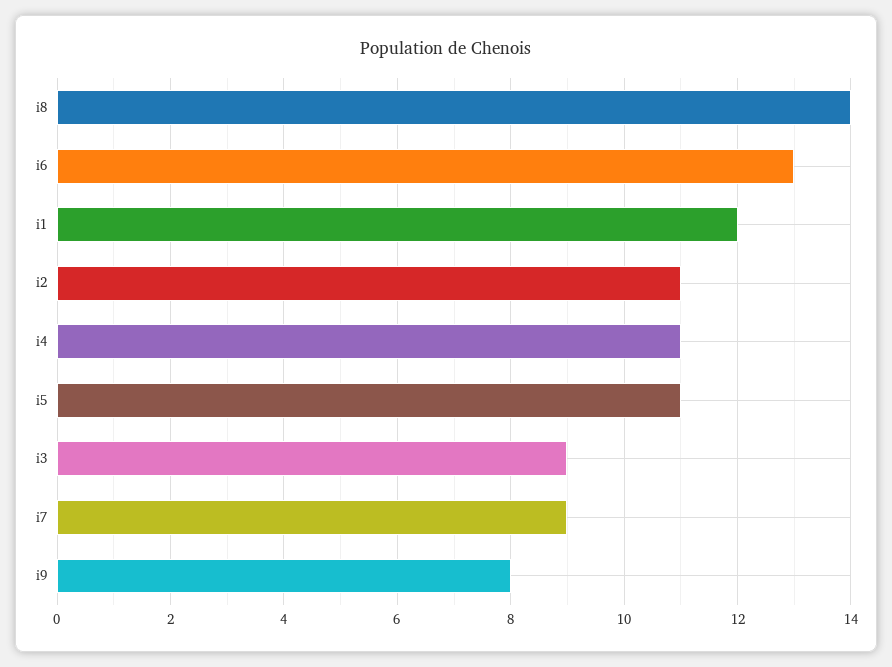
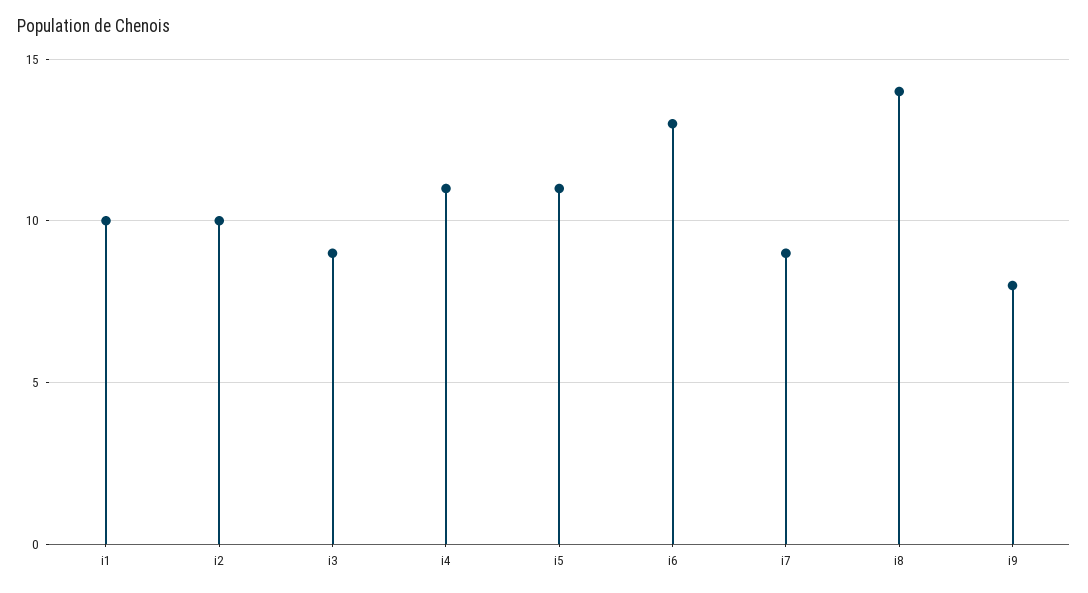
i1: 12 -> 10
i2: 11 -> 10

